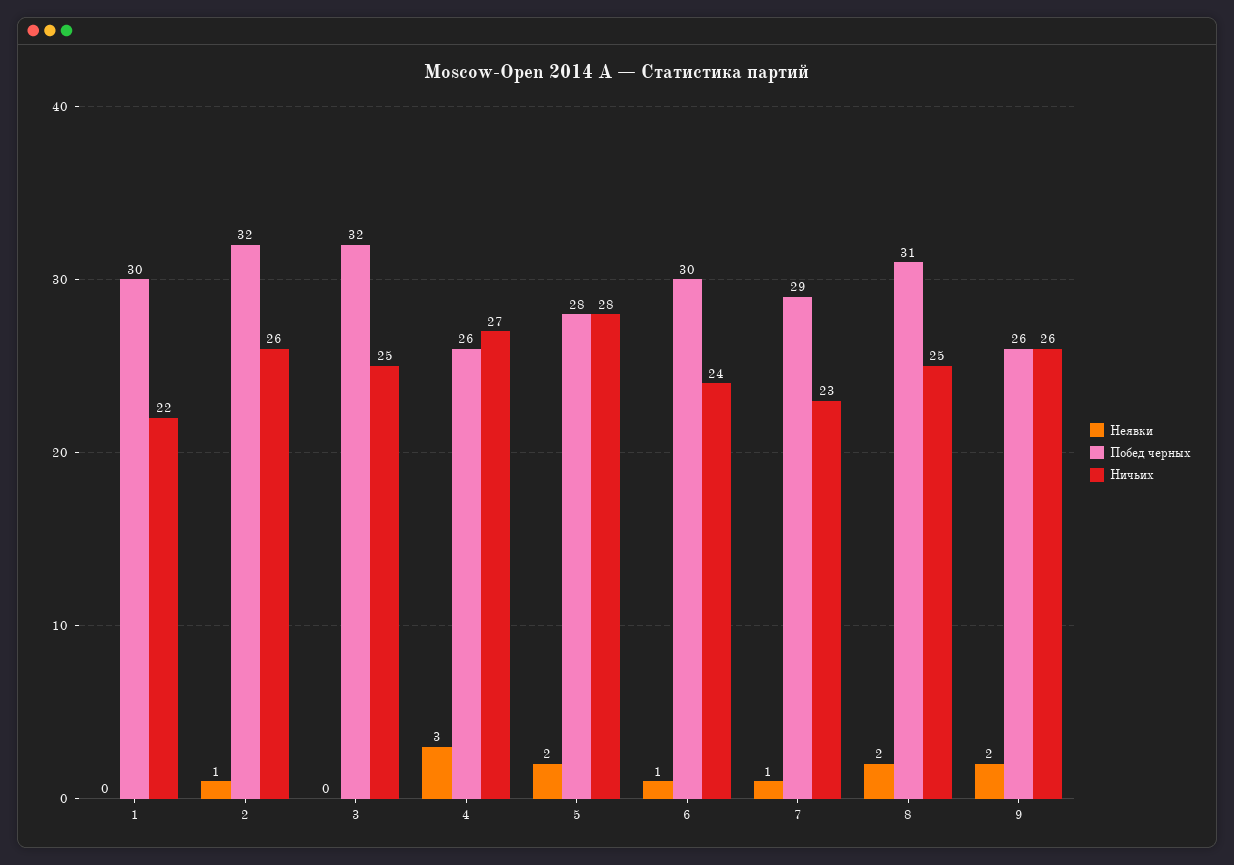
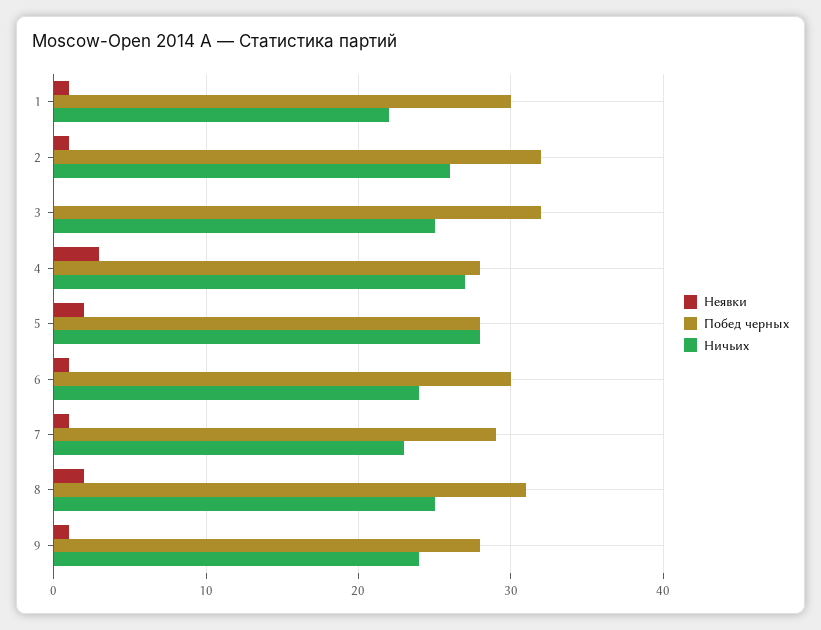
Неявки, 1: 0 -> 1
Побед черных, 4: 26 -> 28
Неявки, 9: 2 -> 1
Побед черных, 9: 26 -> 28
Ничьих, 9: 26 -> 24

